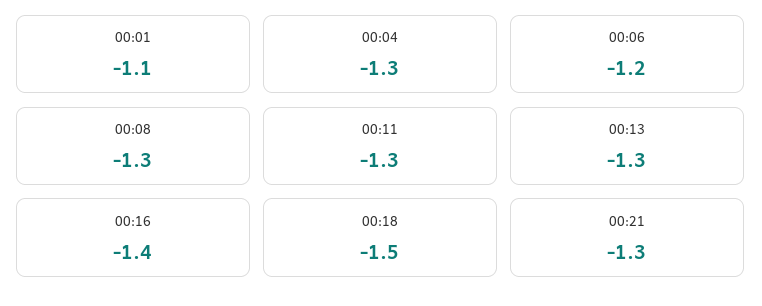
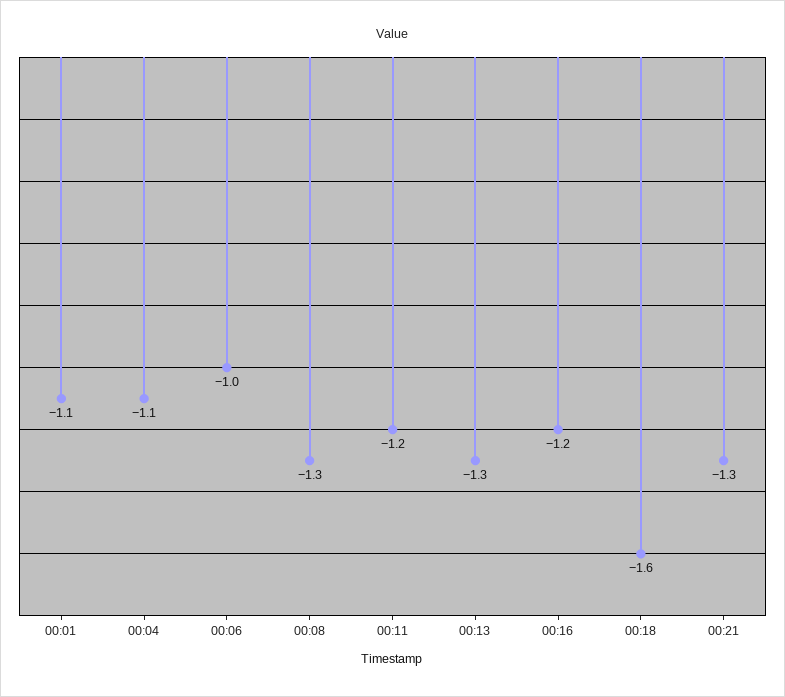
00:04: -1.3 -> -1.1
00:06: -1.2 -> -1
00:11: -1.3 -> -1.2
00:16: -1.4 -> -1.2
00:18: -1.5 -> -1.6

